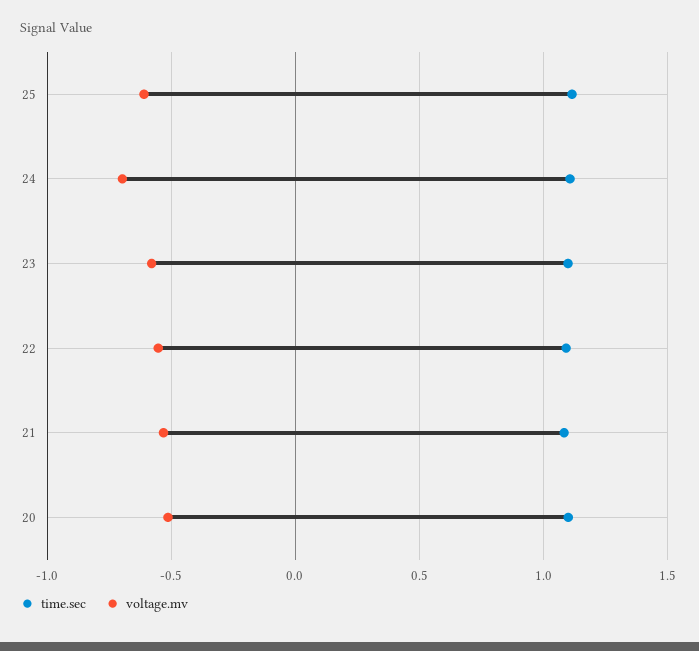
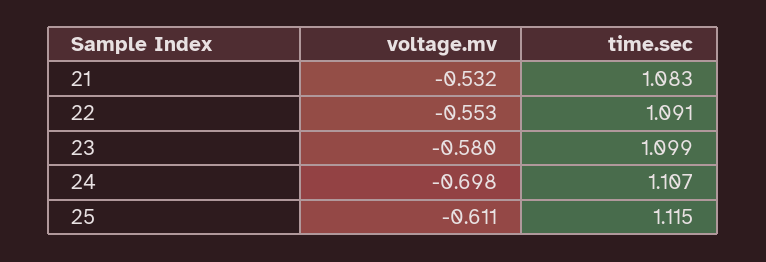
time.sec, 20: 1.1 -> none
voltage.mv, 20: -0.5 -> none

